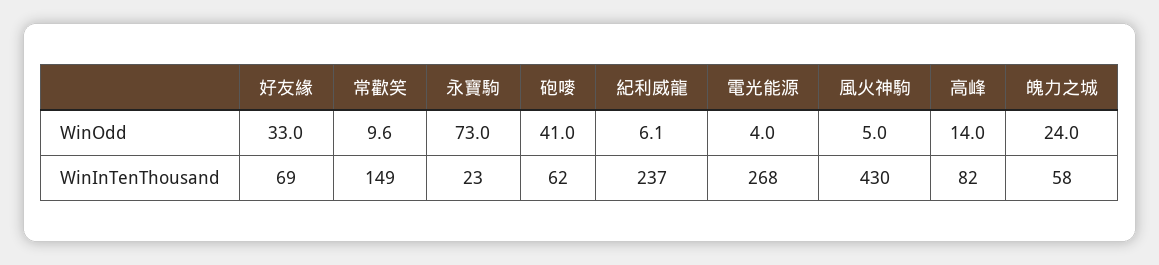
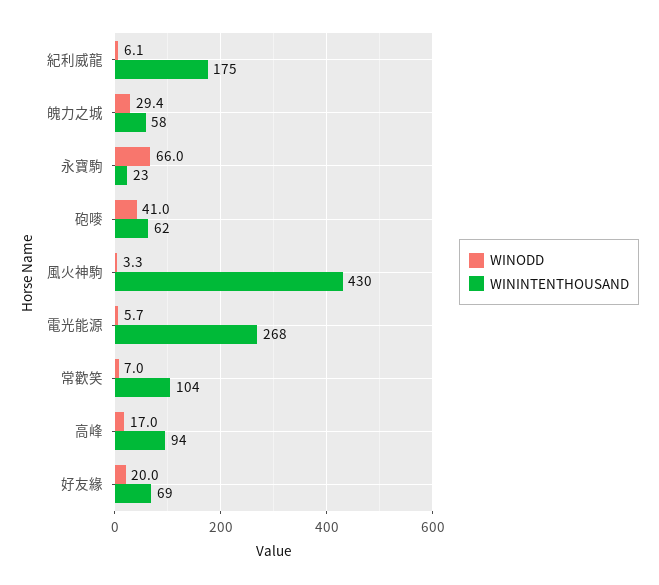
WinOdd, 好友緣: 33 -> 20
WinOdd, 常歡笑: 9.6 -> 7
WinOdd, 永寶駒: 73 -> 66
WinOdd, 電光能源: 4 -> 5.7
WinOdd, 風火神駒: 5 -> 3.3
WinOdd, 高峰: 14 -> 17
WinOdd, 魄力之城: 24 -> 29.4
WinInTenThousand, 常歡笑: 149 -> 104
WinInTenThousand, 紀利威龍: 237 -> 175
WinInTenThousand, 高峰: 82 -> 94

